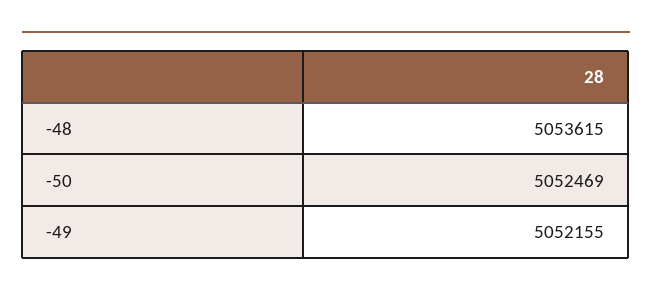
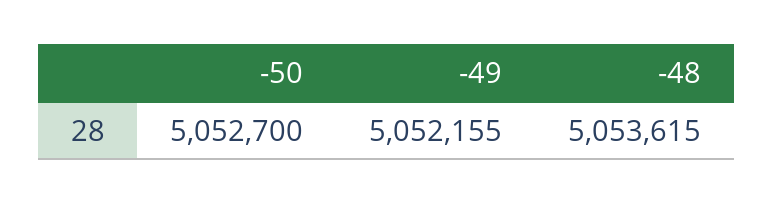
-50: 5052469 -> 5052700

